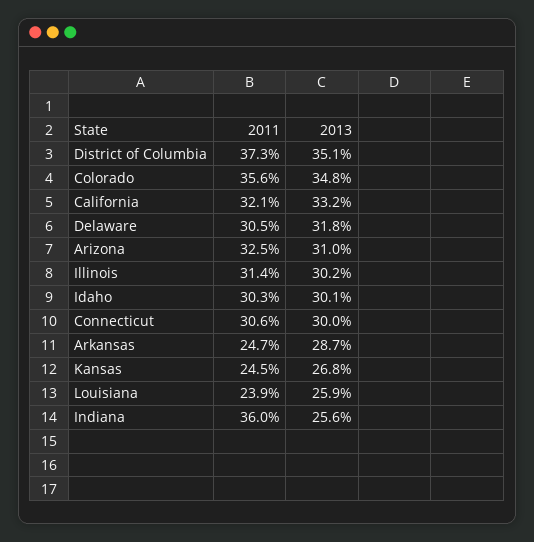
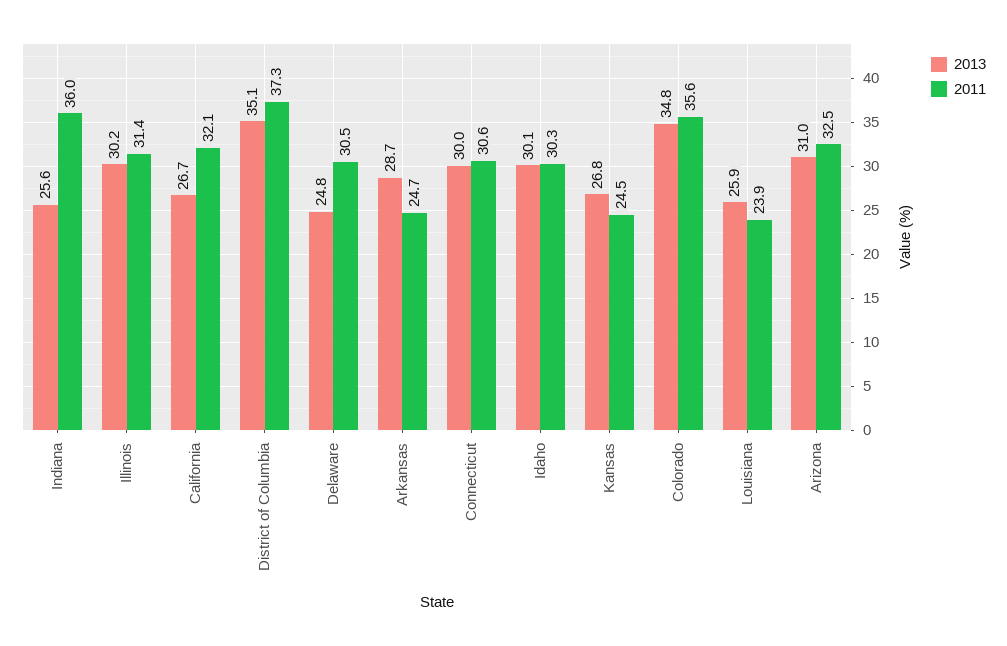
2013, California: 33.2 -> 26.7
2013, Delaware: 31.8 -> 24.8

